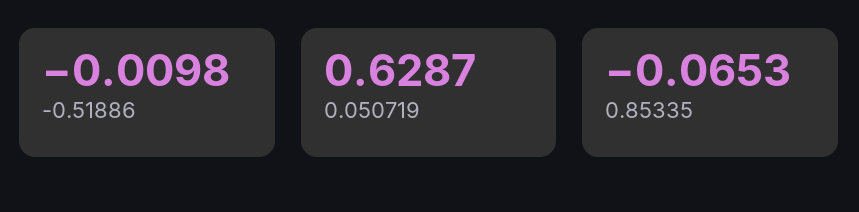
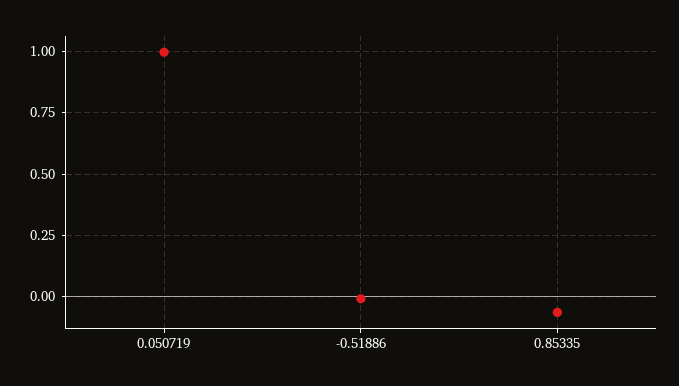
0.050719: 0.6287 -> 1

